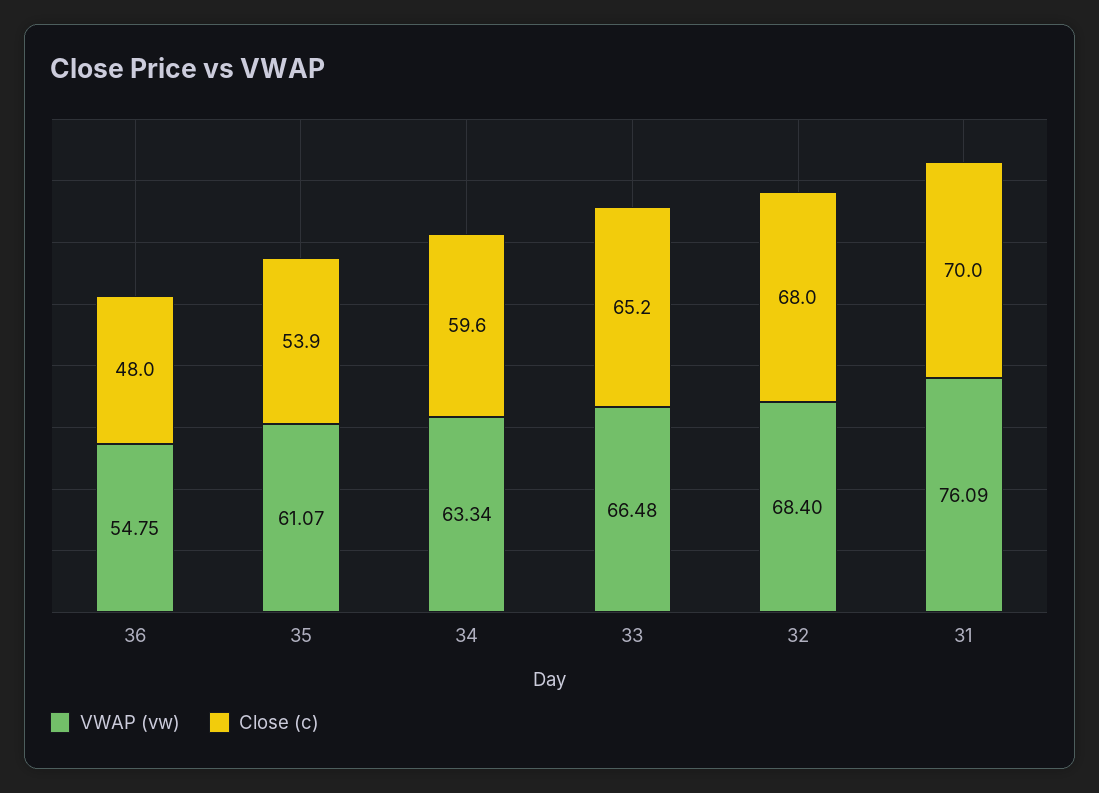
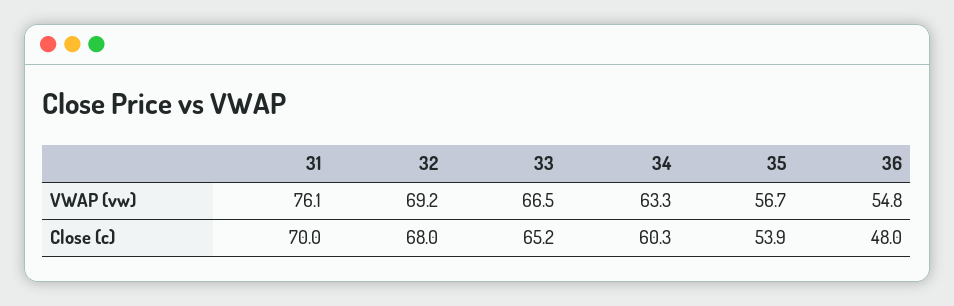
VWAP (vw), 35: 61.07 -> 56.7
Close (c), 34: 59.6 -> 60.3
VWAP (vw), 32: 68.4 -> 69.2

